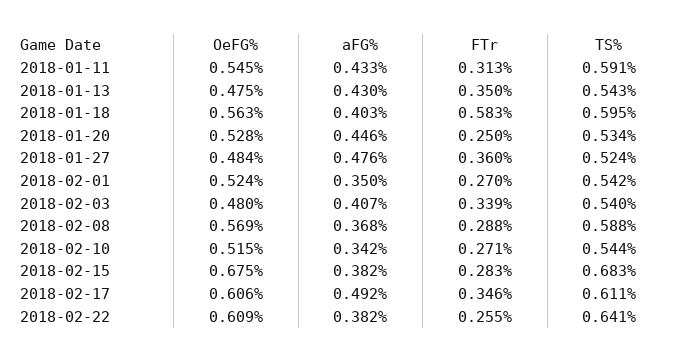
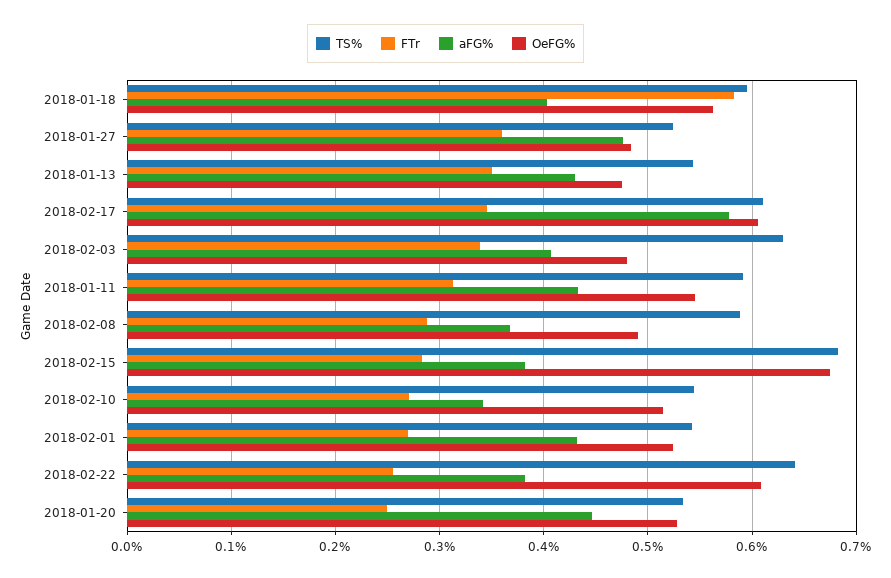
aFG%, 2018-02-01: 0.35 -> 0.43
TS%, 2018-02-03: 0.54 -> 0.63
OeFG%, 2018-02-08: 0.569 -> 0.49
aFG%, 2018-02-17: 0.492 -> 0.58

